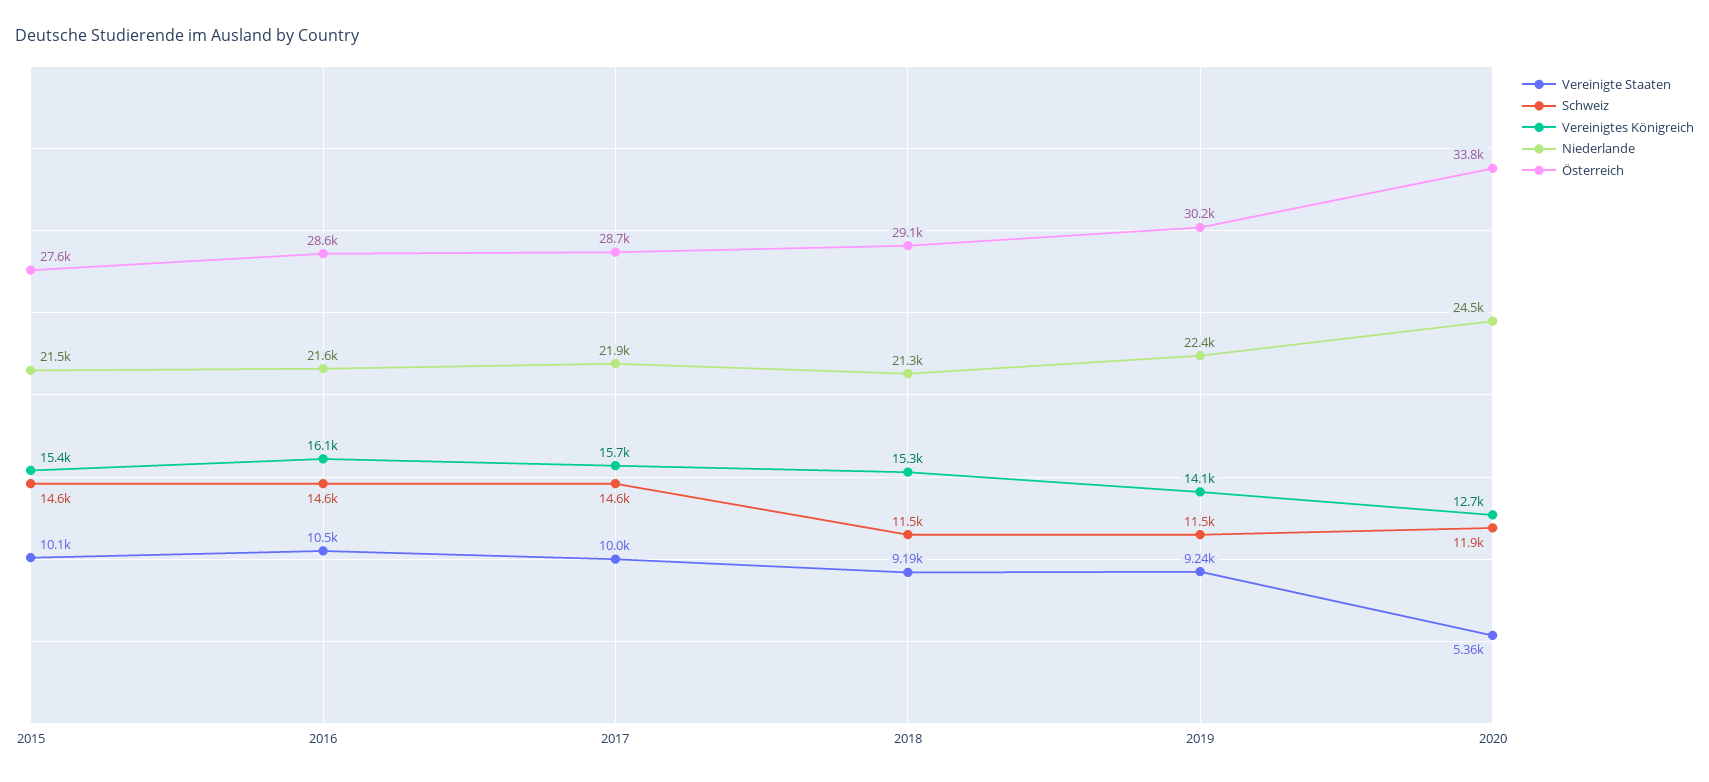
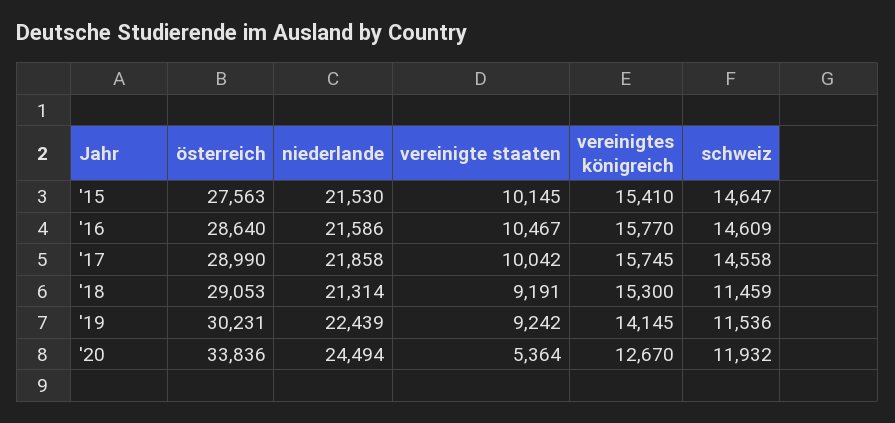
Vereinigtes Königreich, 2016: 16100 -> 15770
Österreich, 2017: 28700 -> 28990

